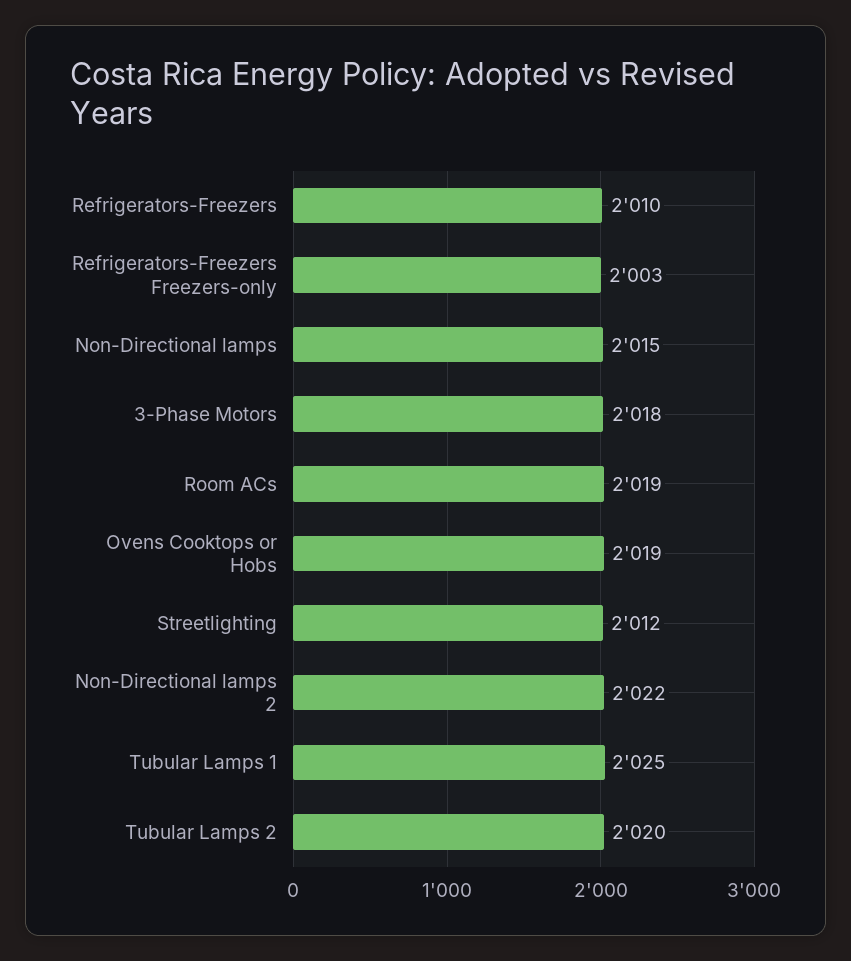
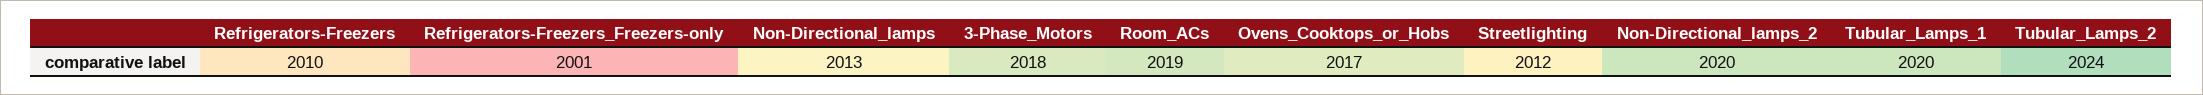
Refrigerators-Freezers Freezers-only: 2003 -> 2001
Non-Directional lamps: 2015 -> 2013
Ovens Cooktops or Hobs: 2019 -> 2017
Non-Directional lamps 2: 2022 -> 2020
Tubular Lamps 1: 2025 -> 2020
Tubular Lamps 2: 2020 -> 2024

